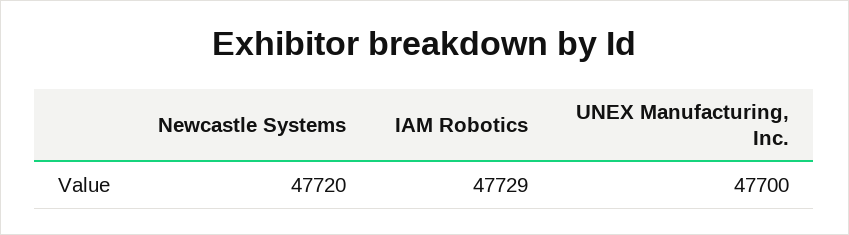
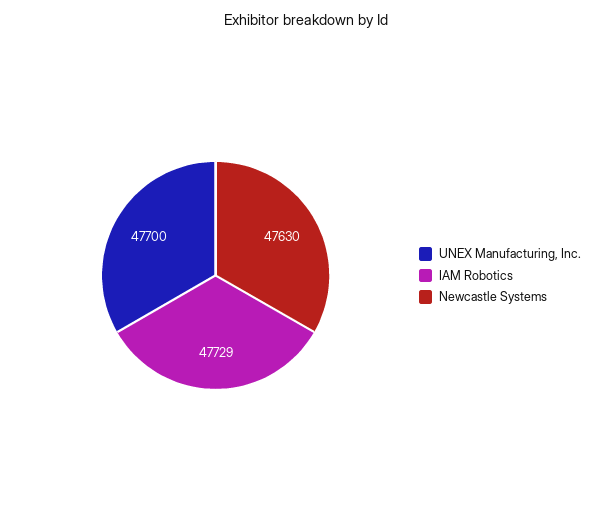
Newcastle Systems: 47720 -> 47630

